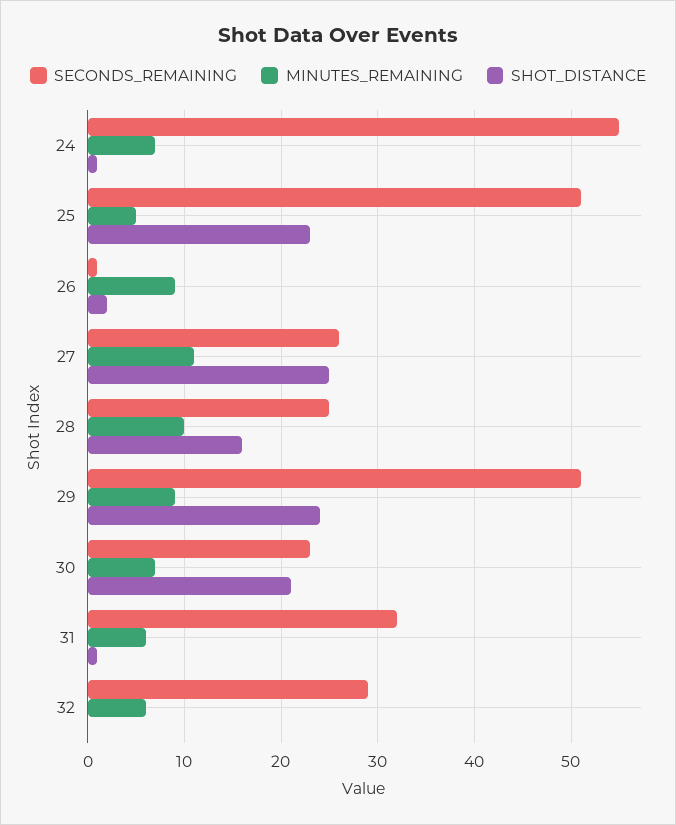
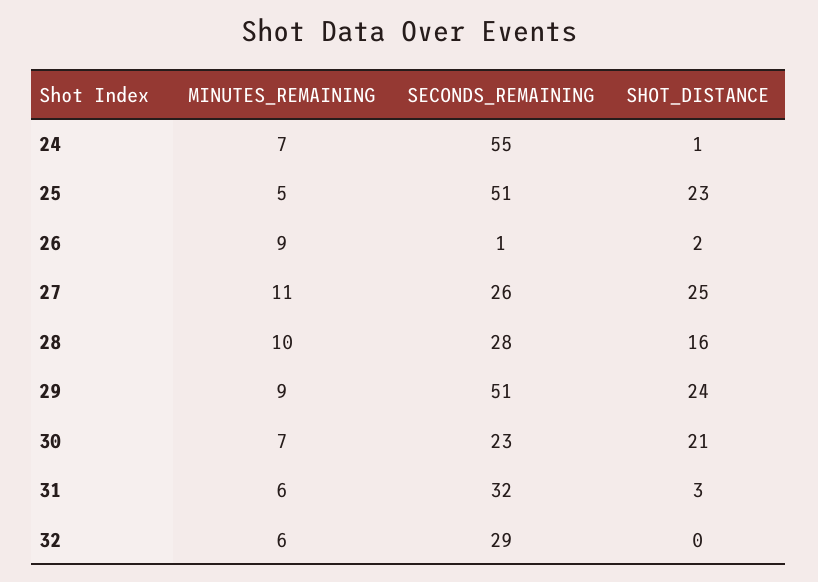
SECONDS_REMAINING, 28: 25 -> 28
SHOT_DISTANCE, 31: 1 -> 3

